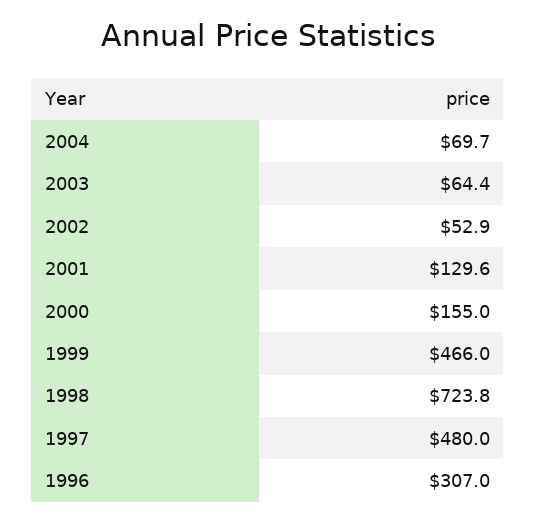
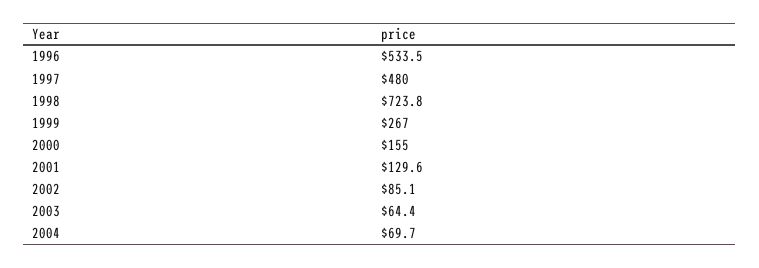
2002: 52.9 -> 85.1
1999: 466 -> 267
1996: 307 -> 533.5

